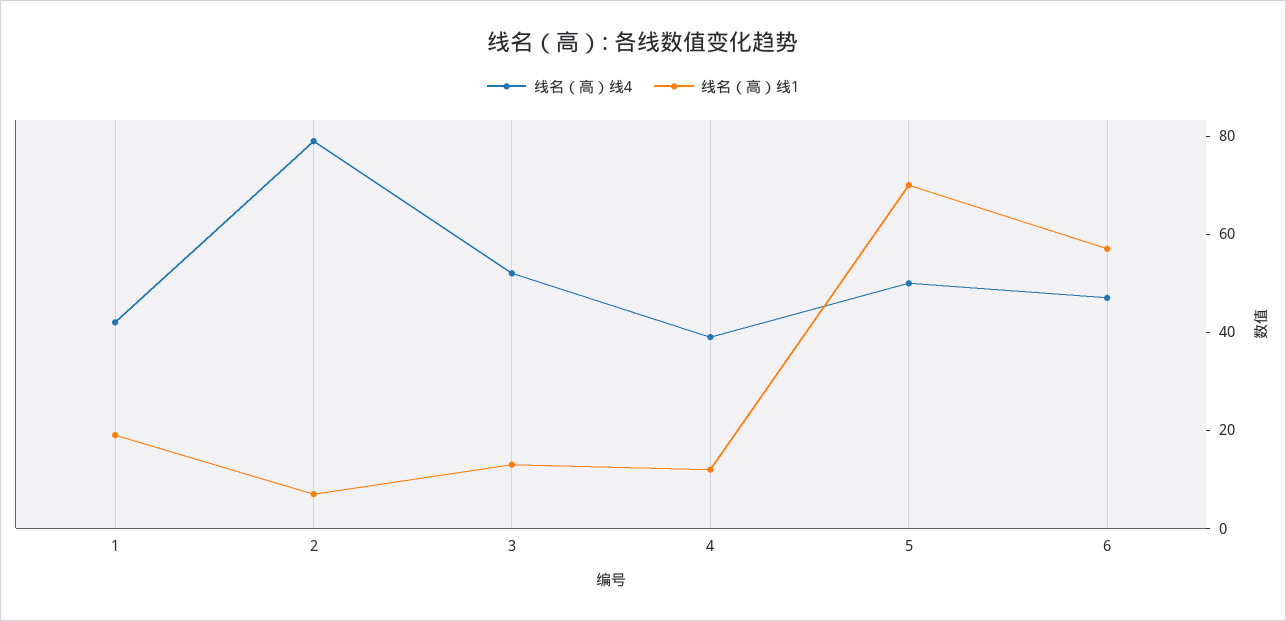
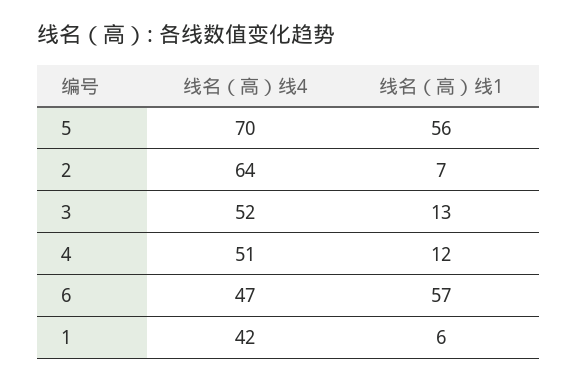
线名（高）线1, 1: 20 -> 6
线名（高）线4, 2: 80 -> 64
线名（高）线4, 4: 40 -> 51
线名（高）线4, 5: 50 -> 70
线名（高）线1, 5: 70 -> 56

